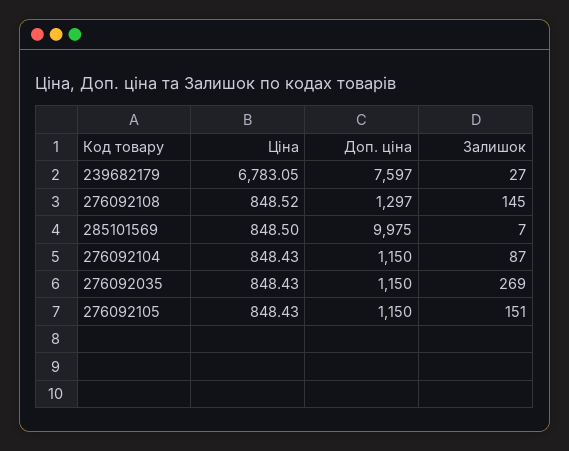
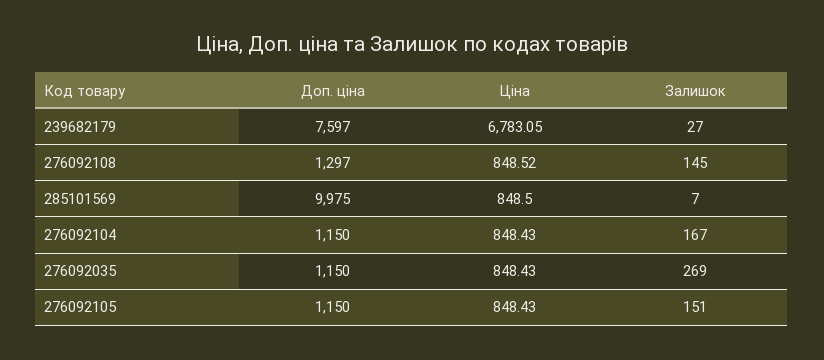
Залишок, 276092104: 87 -> 167

